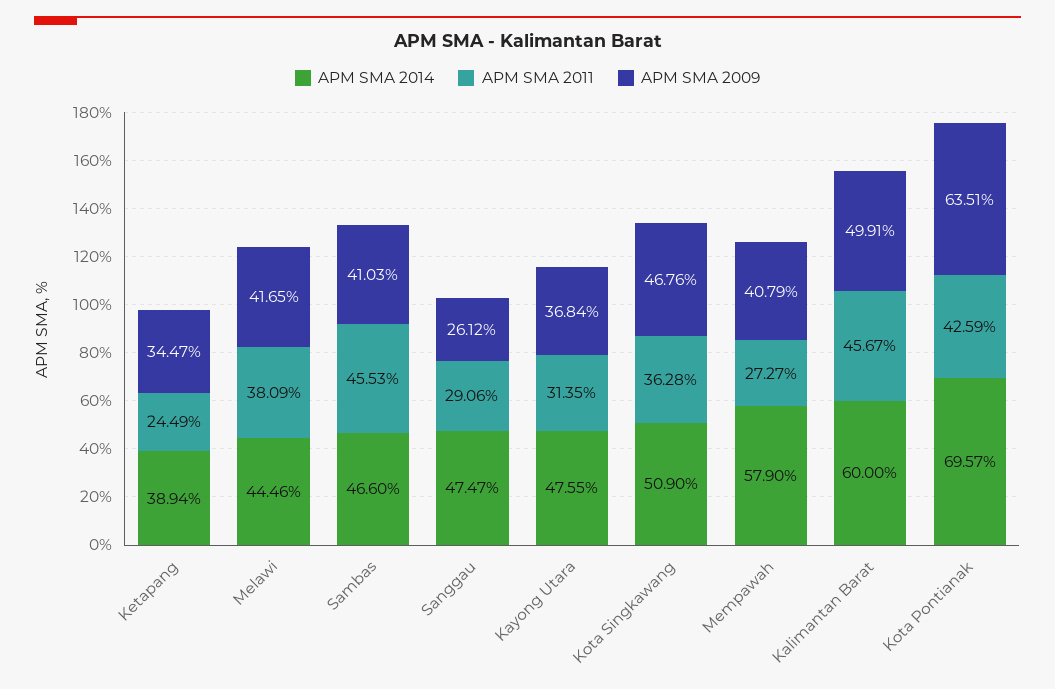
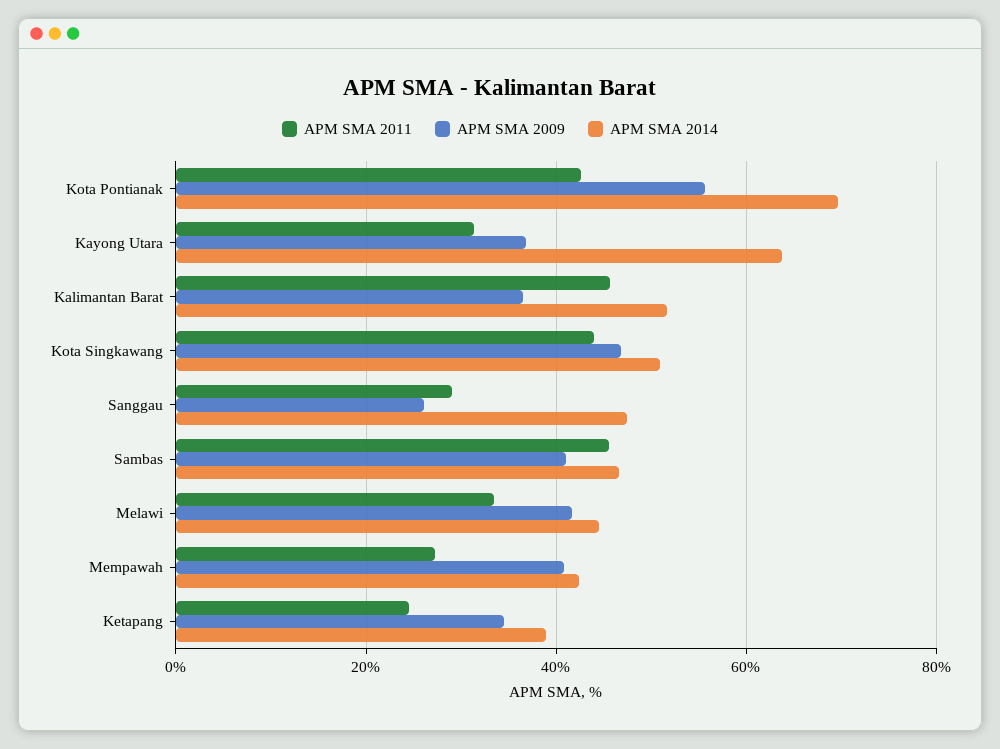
APM SMA 2011, Melawi: 38.09 -> 34
APM SMA 2014, Kayong Utara: 47.55 -> 64
APM SMA 2011, Kota Singkawang: 36.28 -> 44
APM SMA 2014, Mempawah: 57.9 -> 42
APM SMA 2014, Kalimantan Barat: 60 -> 52
APM SMA 2009, Kalimantan Barat: 49.91 -> 36
APM SMA 2009, Kota Pontianak: 63.51 -> 56

